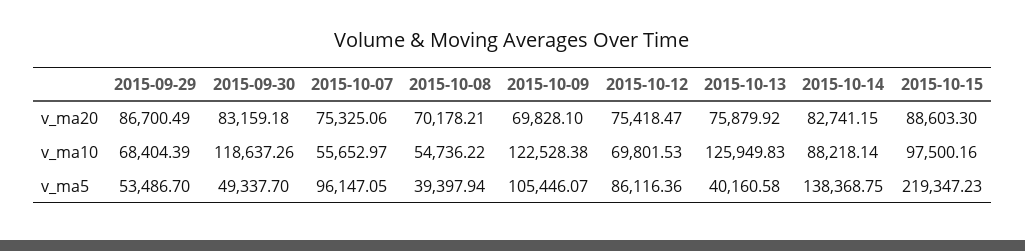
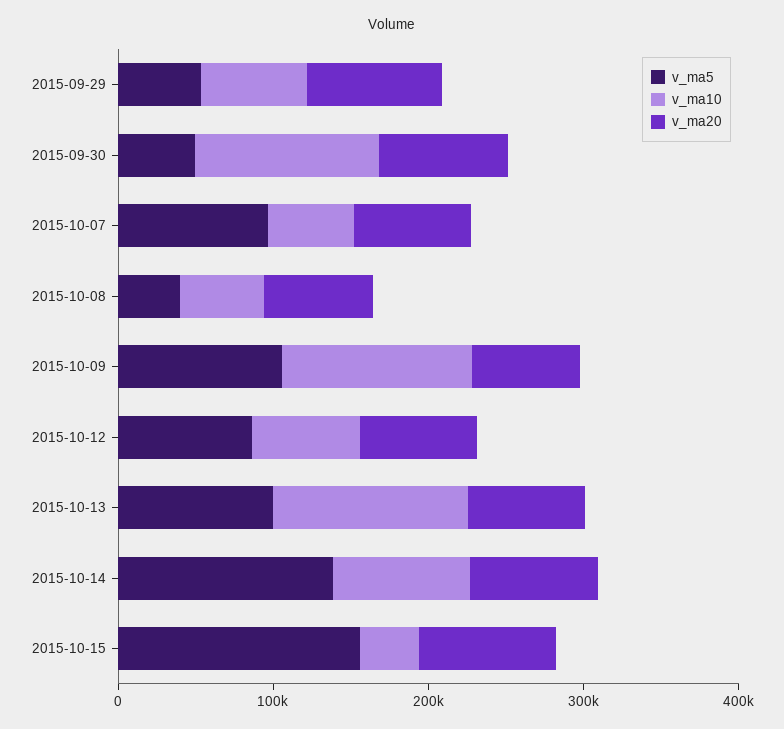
v_ma10, 2015-10-15: 97500.16 -> 40000
v_ma5, 2015-10-13: 40160.58 -> 100000
v_ma5, 2015-10-15: 219347.23 -> 160000

